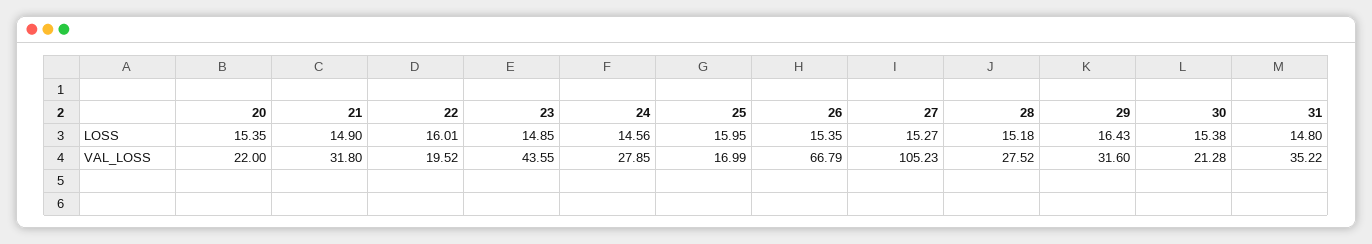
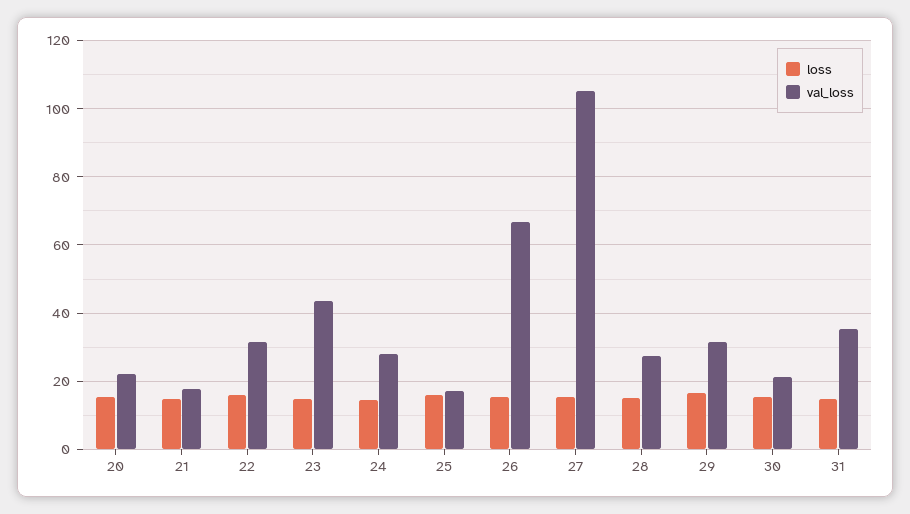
VAL_LOSS, 21: 31.8 -> 18
VAL_LOSS, 22: 19.52 -> 32

